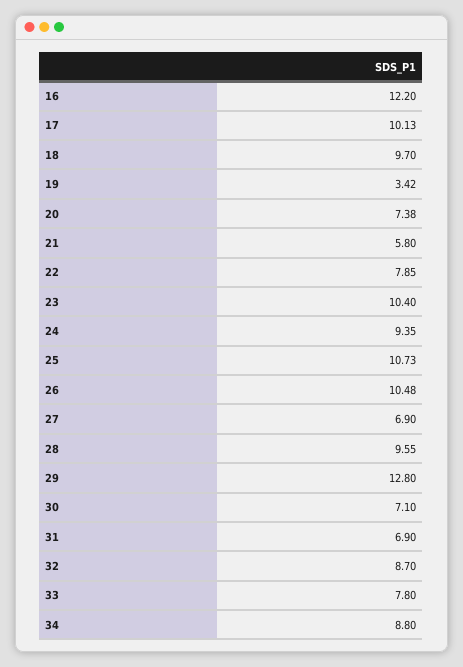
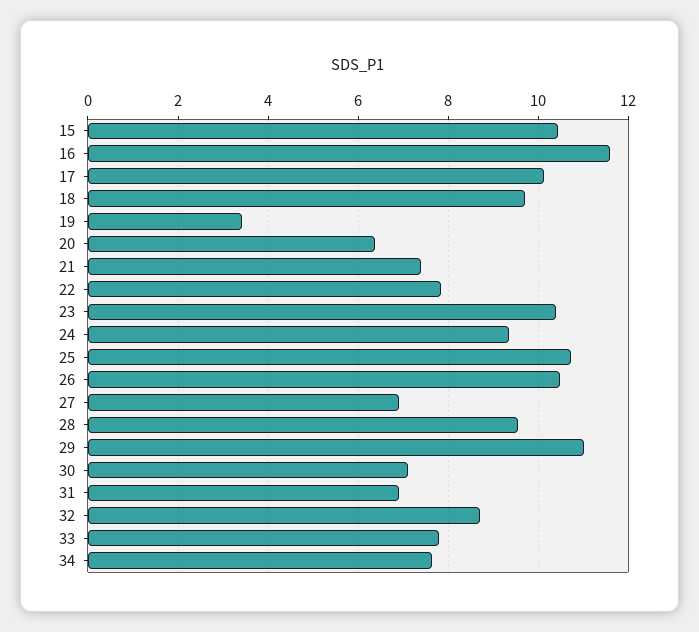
16: 12.2 -> 11.6
20: 7.38 -> 6.4
21: 5.8 -> 7.4
29: 12.8 -> 11
34: 8.8 -> 7.6
15: none -> 10.4

